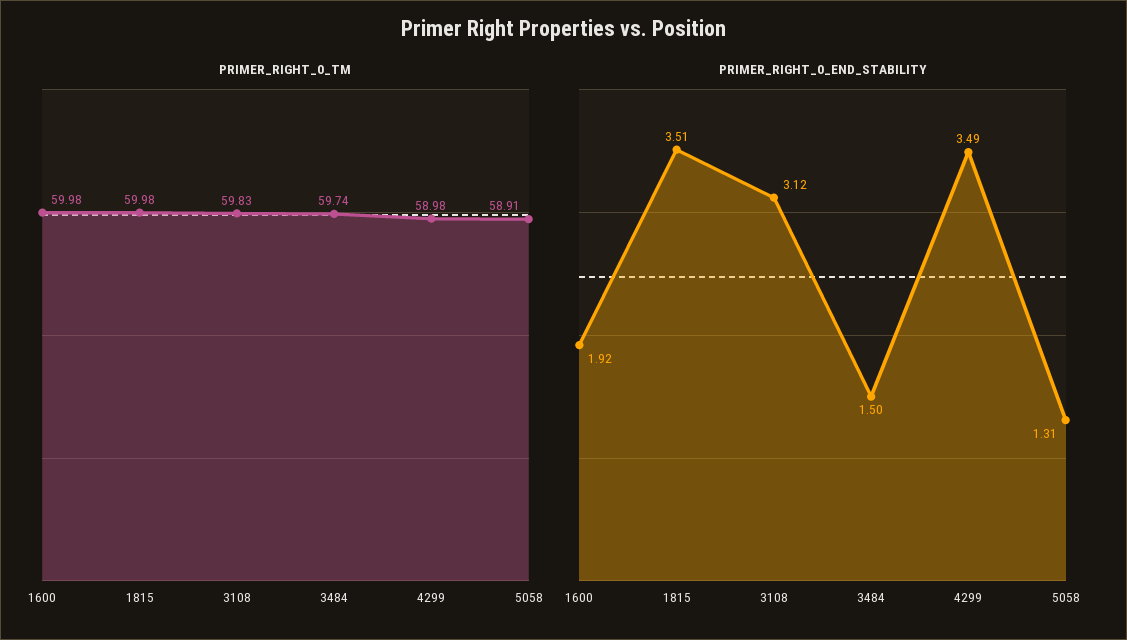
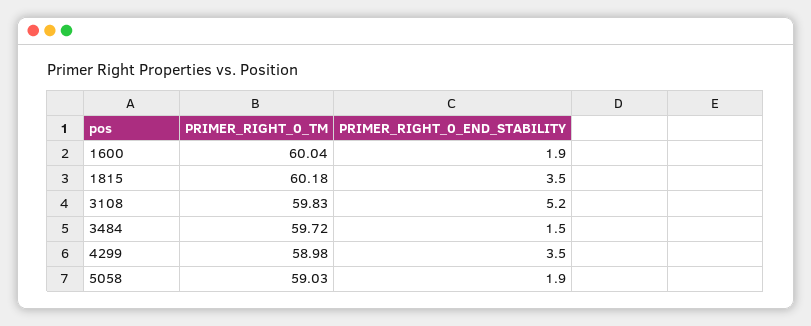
PRIMER_RIGHT_0_TM, 1600: 59.98 -> 60.04
PRIMER_RIGHT_0_TM, 1815: 59.98 -> 60.18
PRIMER_RIGHT_0_TM, 3484: 59.74 -> 59.72
PRIMER_RIGHT_0_TM, 5058: 58.91 -> 59.03
PRIMER_RIGHT_0_END_STABILITY, 3108: 3.12 -> 5.2
PRIMER_RIGHT_0_END_STABILITY, 5058: 1.31 -> 1.9

